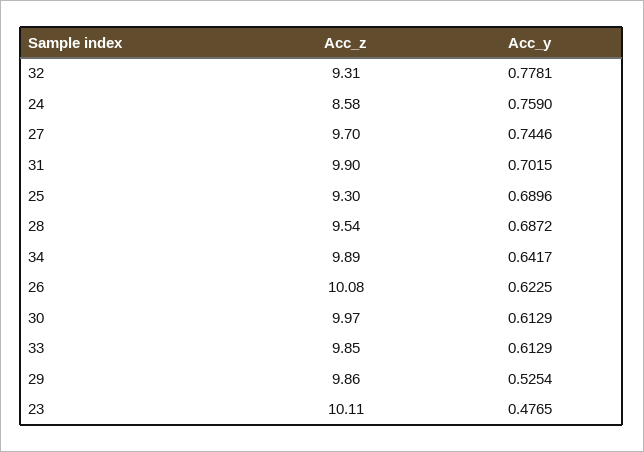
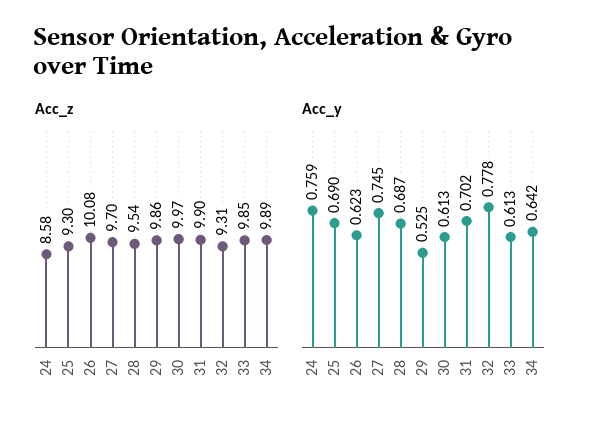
Acc_z, 23: 10.11 -> none
Acc_y, 23: 0.4765 -> none

